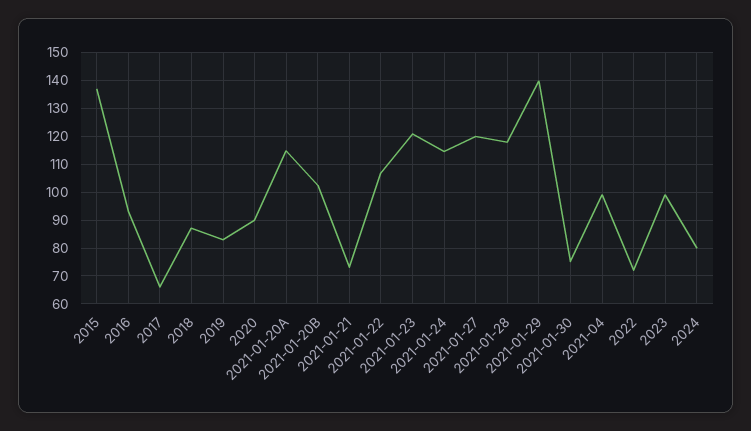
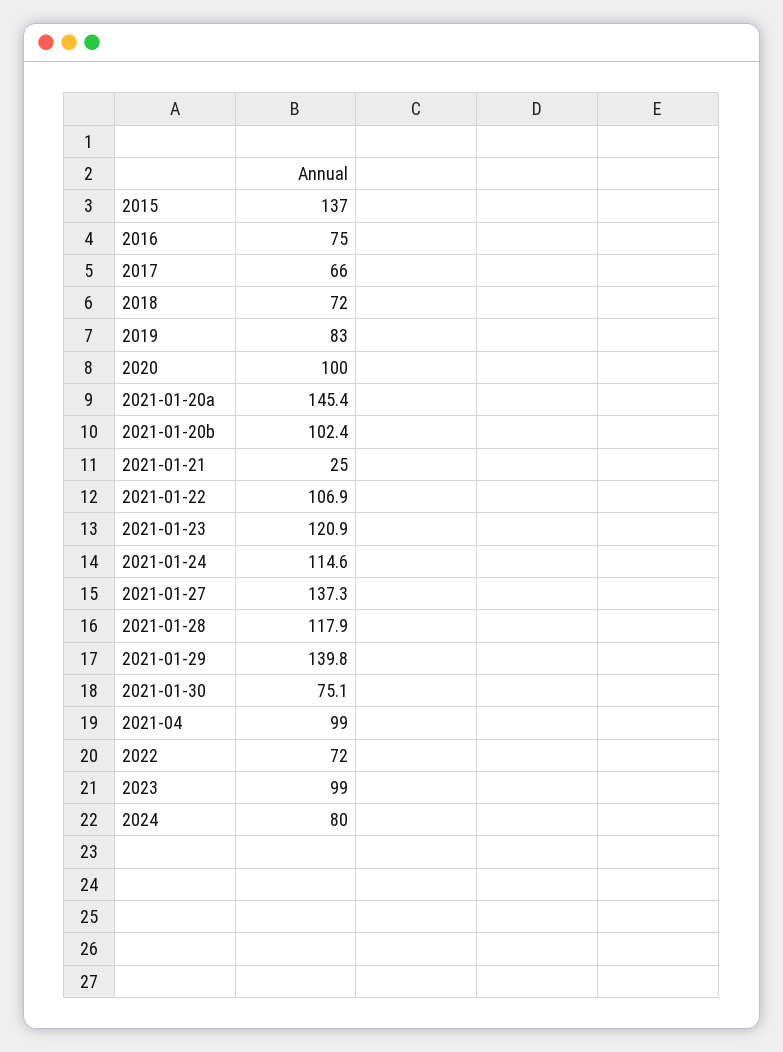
2016: 92.5 -> 75
2018: 87.5 -> 72
2020: 90 -> 100
2021-01-20A: 115 -> 145.4
2021-01-21: 72.5 -> 25
2021-01-27: 120 -> 137.3

